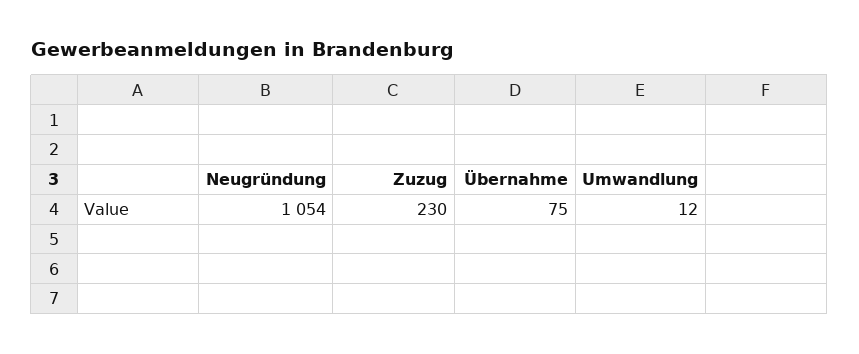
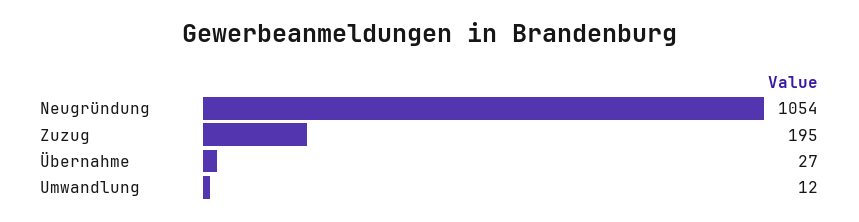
Zuzug: 230 -> 195
Übernahme: 75 -> 27

